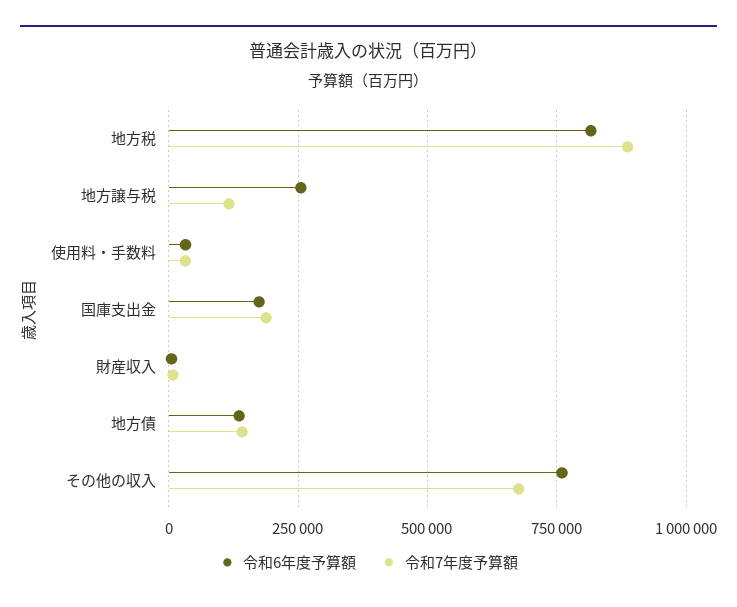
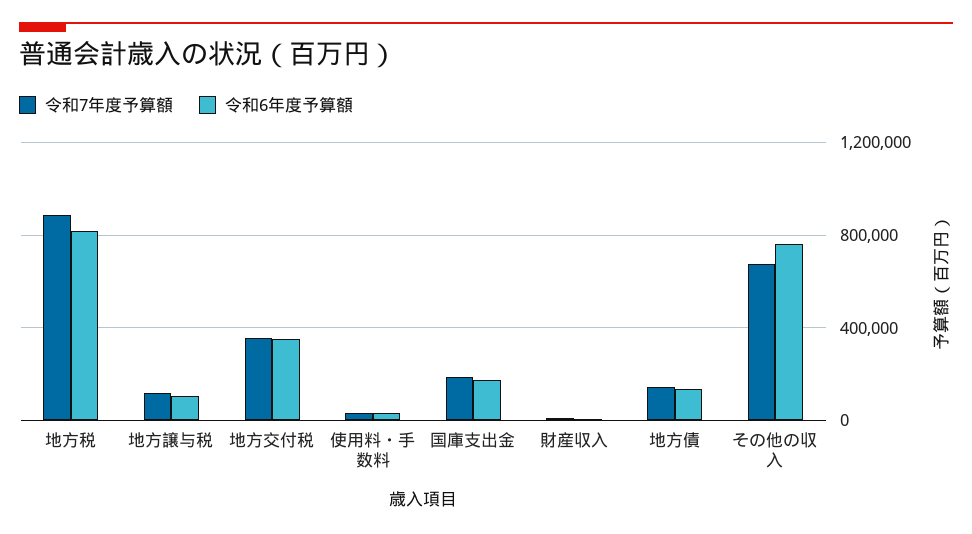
令和6年度予算額, 地方譲与税: 250000 -> 100000
令和7年度予算額, 地方交付税: none -> 350000
令和6年度予算額, 地方交付税: none -> 350000

